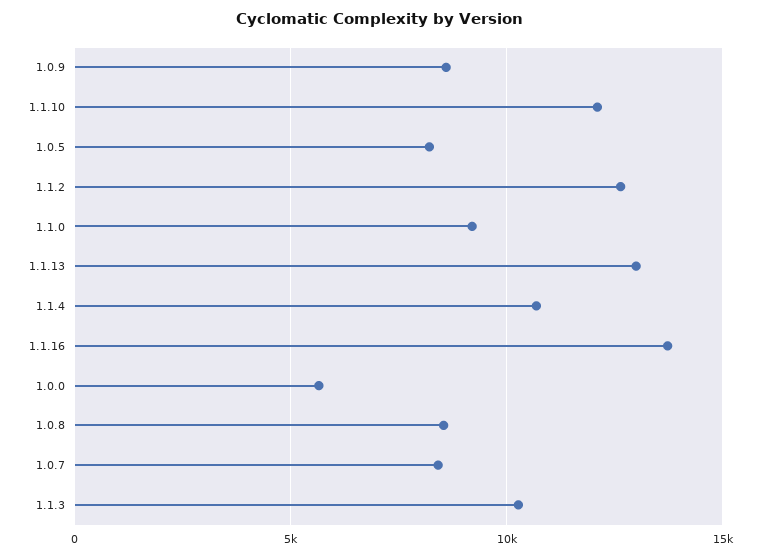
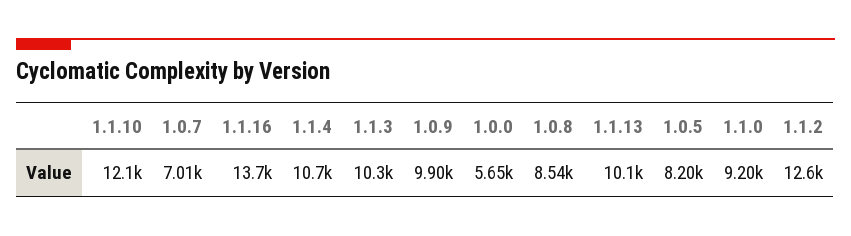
1.0.9: 8500 -> 9900
1.1.13: 13000 -> 10100
1.0.7: 8500 -> 7010

